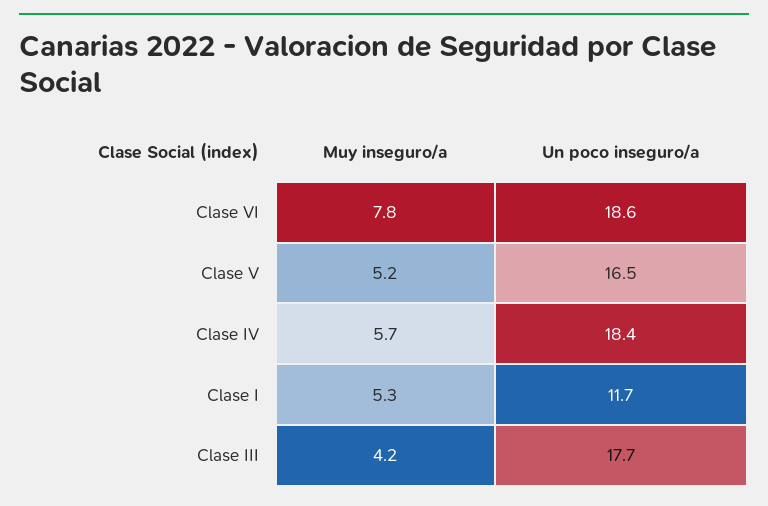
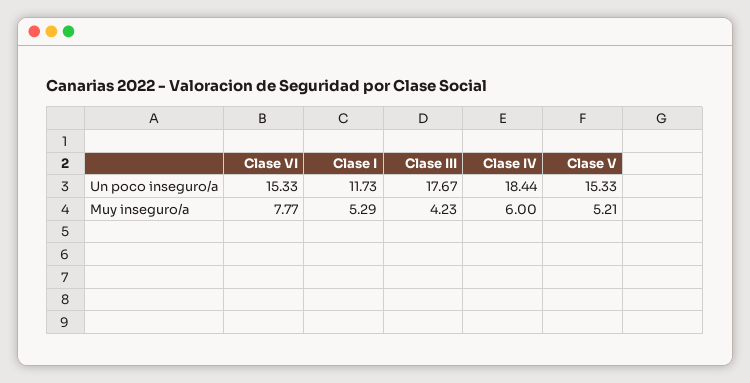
Un poco inseguro/a, Clase VI: 18.6 -> 15.33
Un poco inseguro/a, Clase V: 16.5 -> 15.33
Muy inseguro/a, Clase IV: 5.7 -> 6

